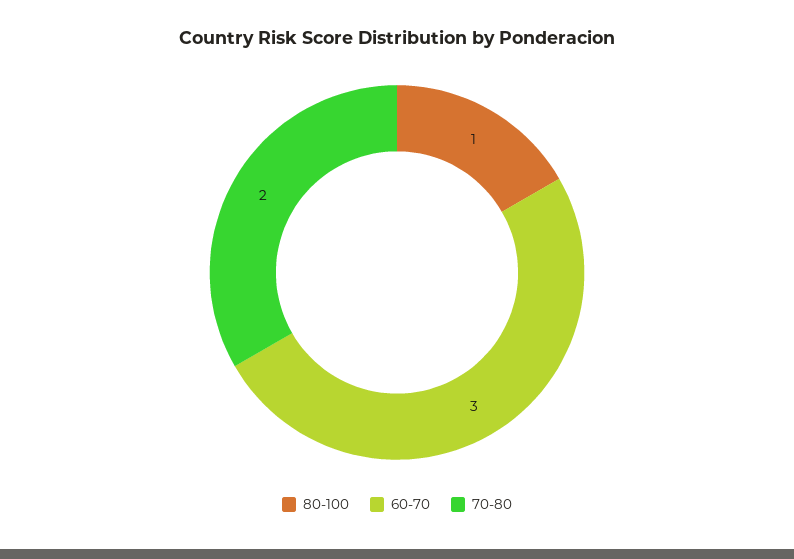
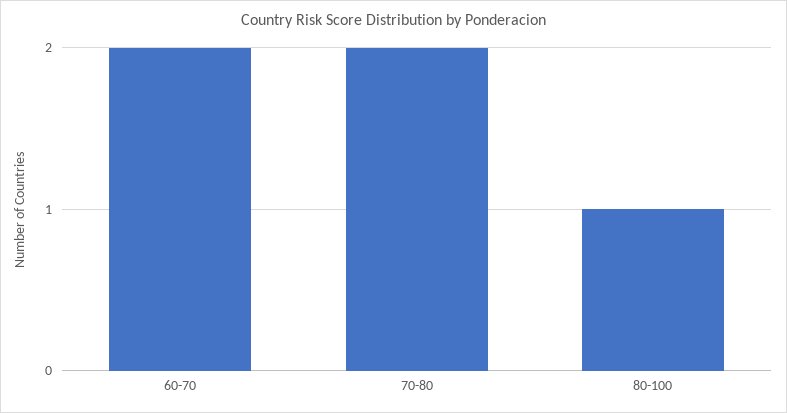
60-70: 3 -> 2

